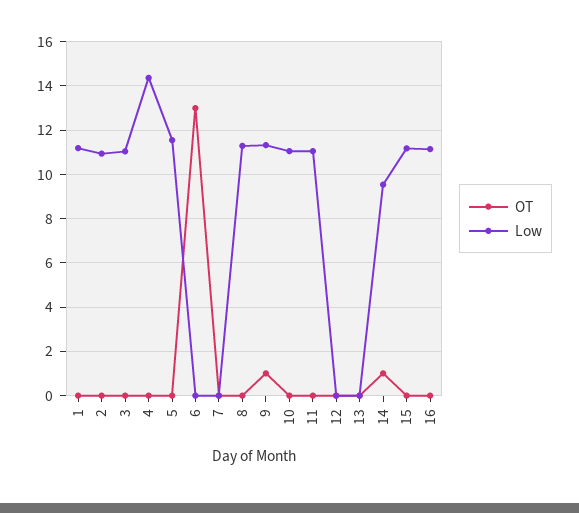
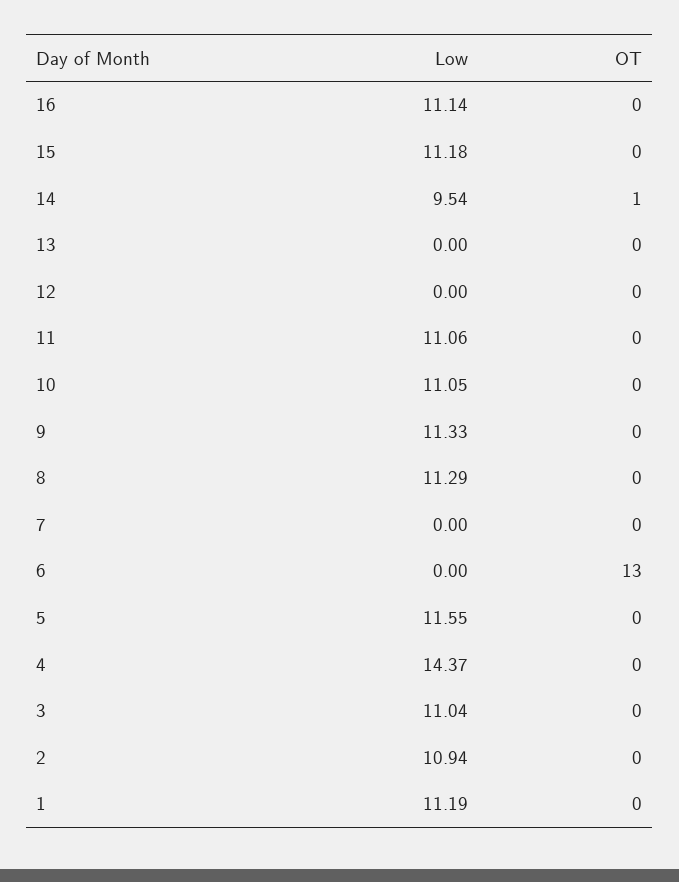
OT, 9: 1 -> 0

